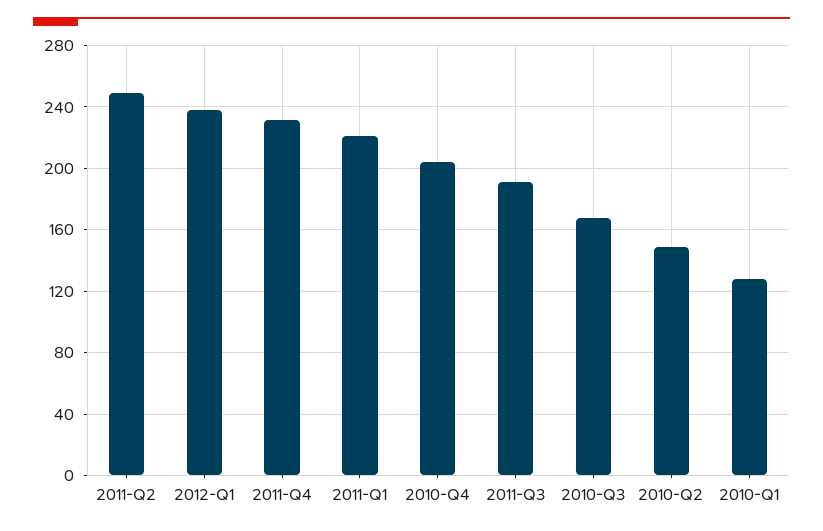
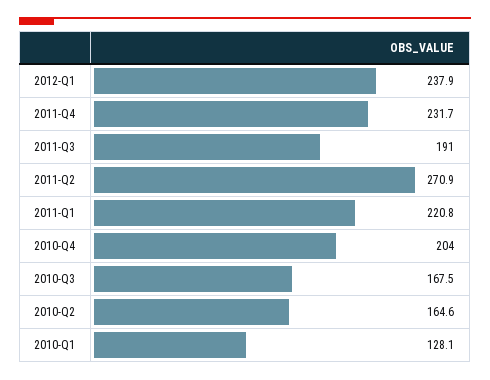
2011-Q2: 250 -> 270.9
2010-Q2: 150 -> 164.6

